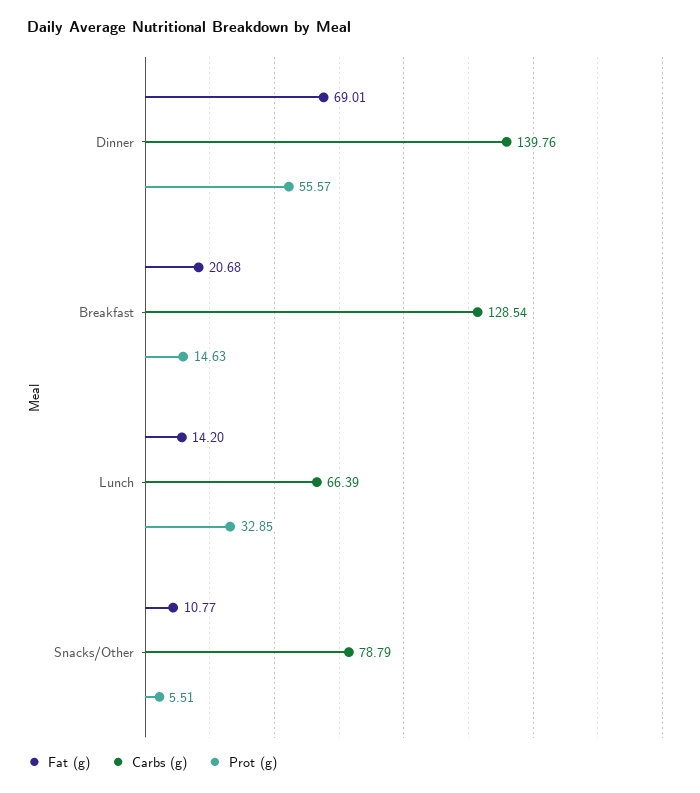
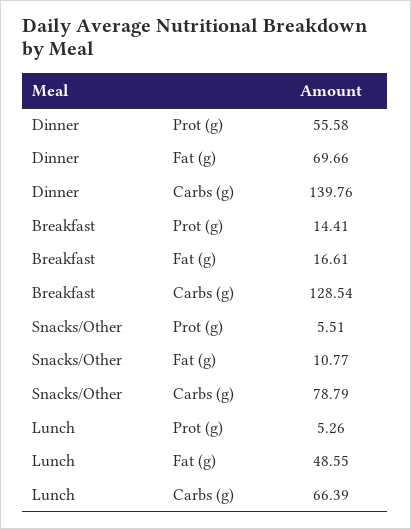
Fat (g), Dinner: 69.01 -> 69.66
Prot (g), Dinner: 55.57 -> 55.58
Fat (g), Breakfast: 20.68 -> 16.61
Prot (g), Breakfast: 14.63 -> 14.41
Fat (g), Lunch: 14.2 -> 48.55
Prot (g), Lunch: 32.85 -> 5.26

